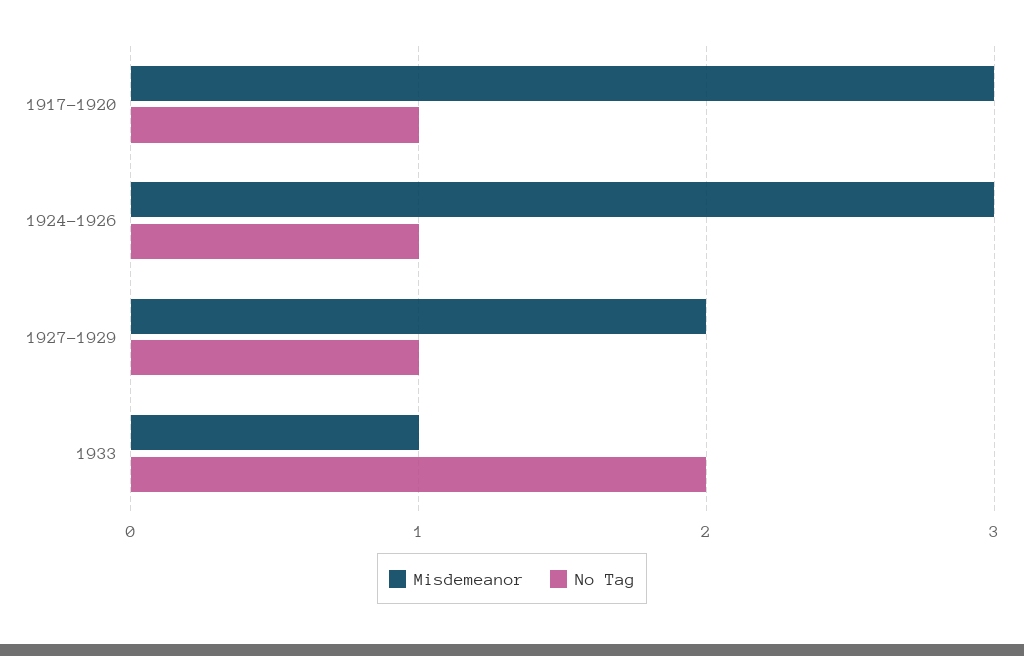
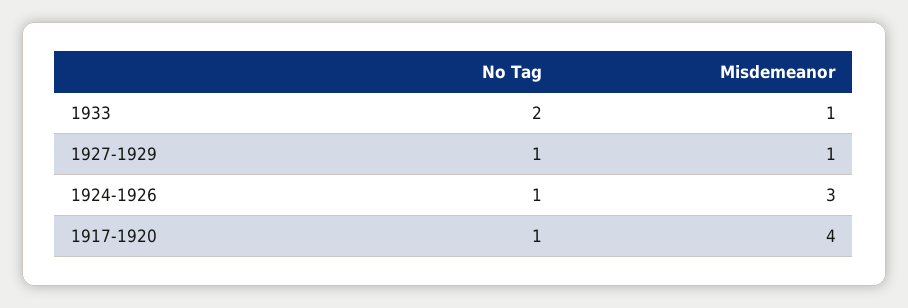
Misdemeanor, 1917-1920: 3 -> 4
Misdemeanor, 1927-1929: 2 -> 1

